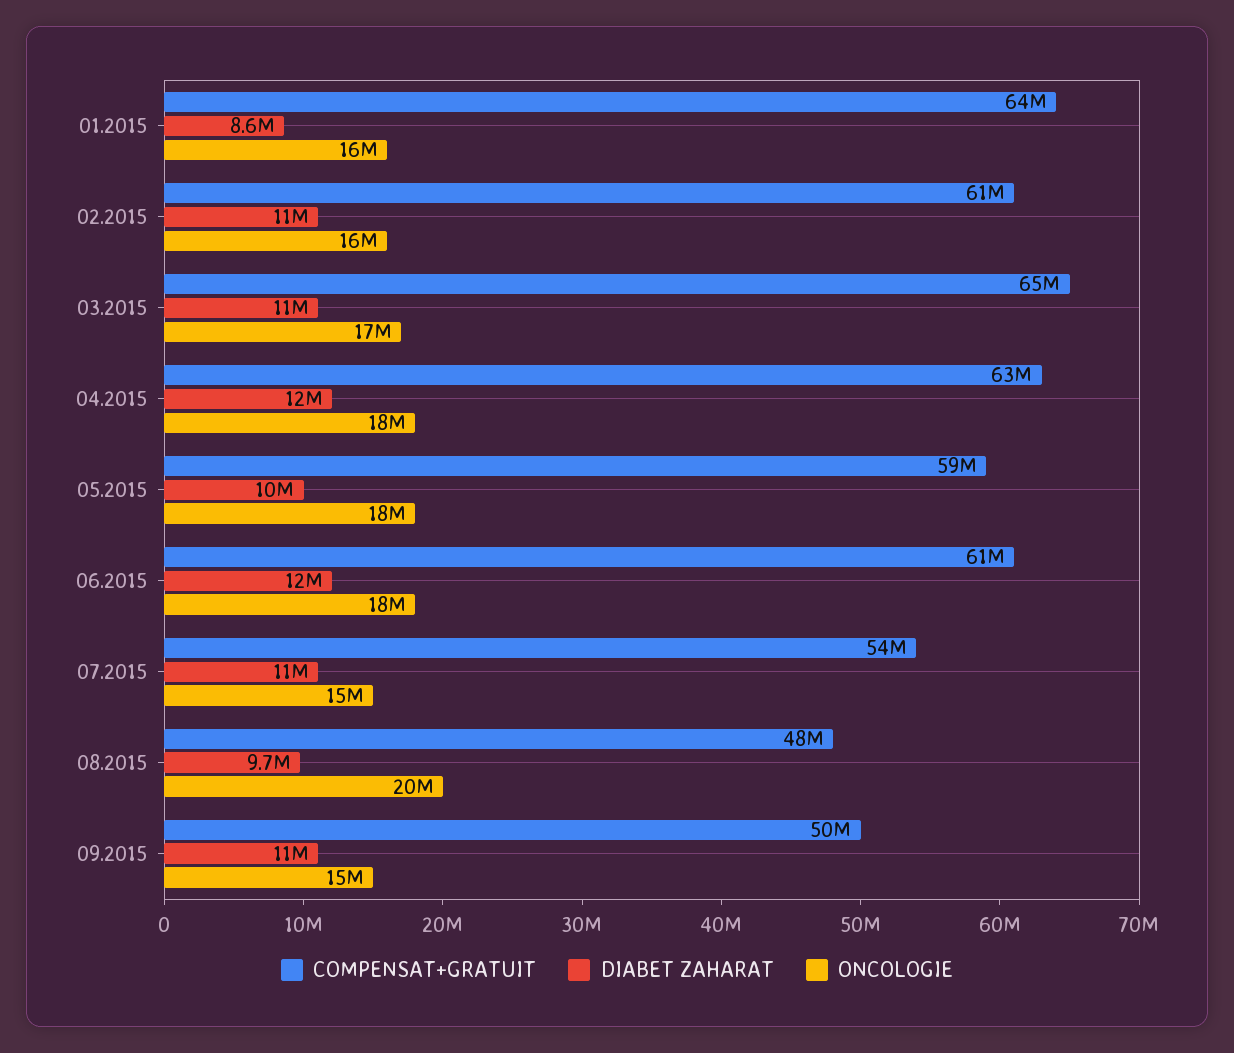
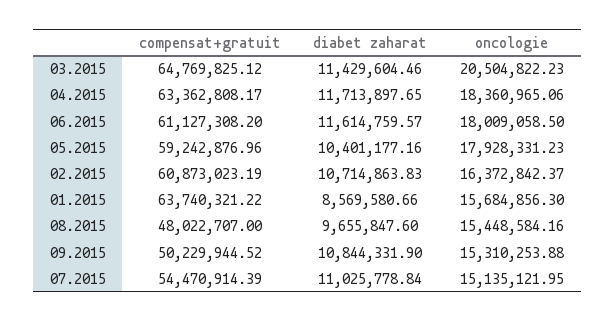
ONCOLOGIE, 03.2015: 17000000 -> 20504822.23
ONCOLOGIE, 08.2015: 20000000 -> 15448584.16

